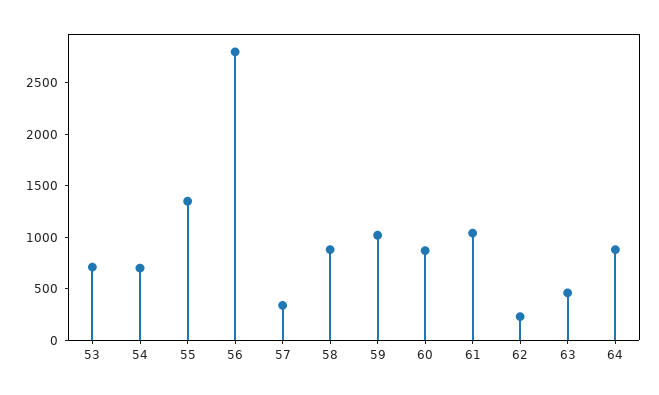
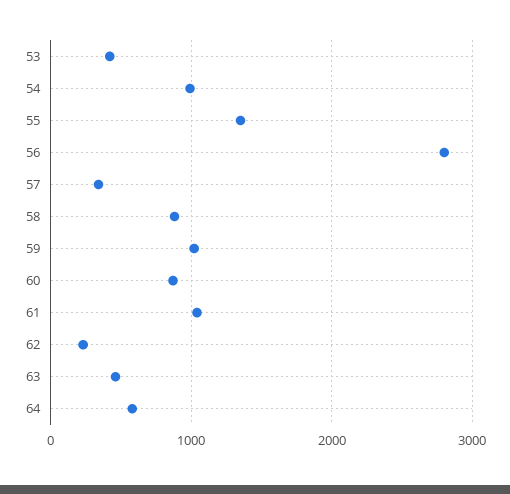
53: 700 -> 400
54: 700 -> 1000
64: 900 -> 600

